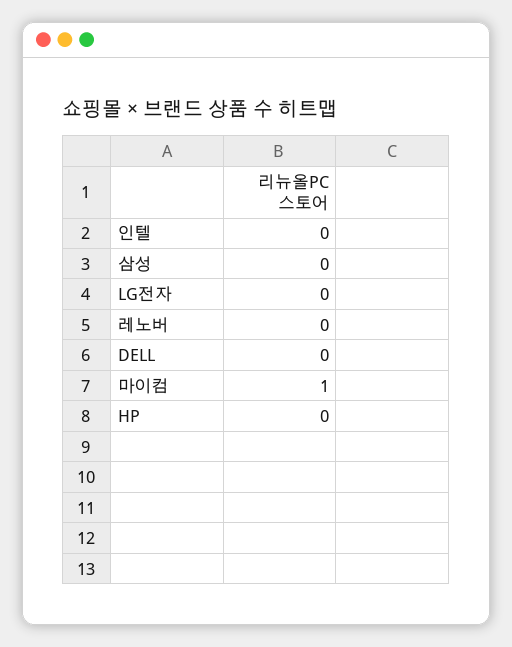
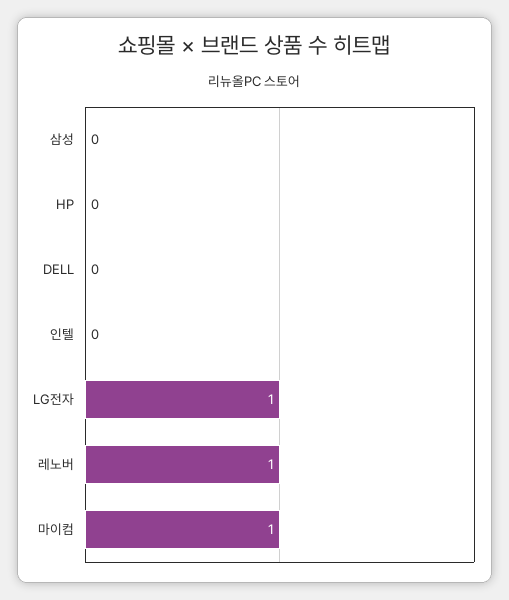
LG전자: 0 -> 1
레노버: 0 -> 1

